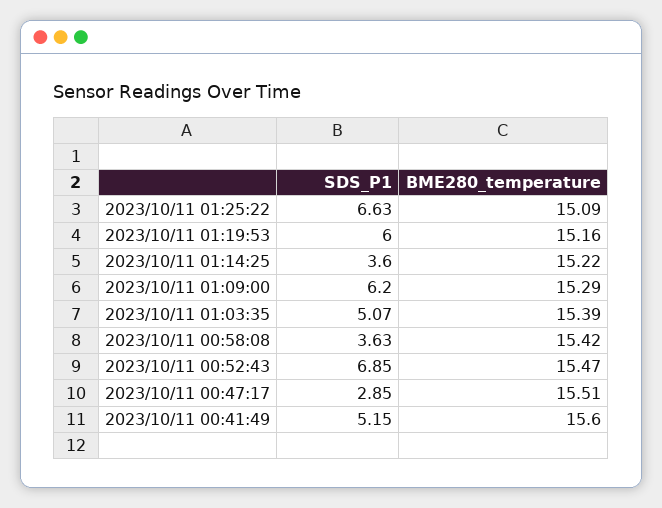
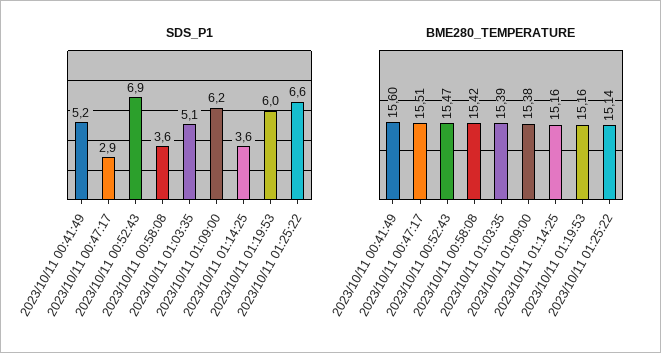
BME280_temperature, 2023/10/11 01:25:22: 15.09 -> 15.14
BME280_temperature, 2023/10/11 01:14:25: 15.22 -> 15.16
BME280_temperature, 2023/10/11 01:09:00: 15.29 -> 15.38

